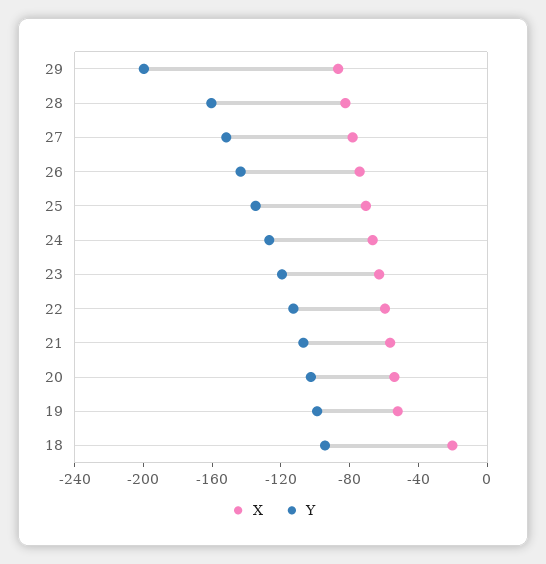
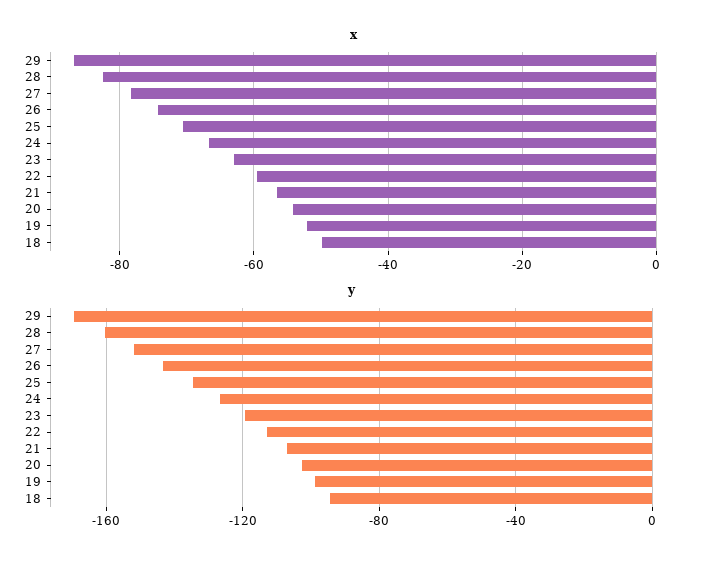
Y, 29: -200 -> -170
X, 18: -20 -> -50

